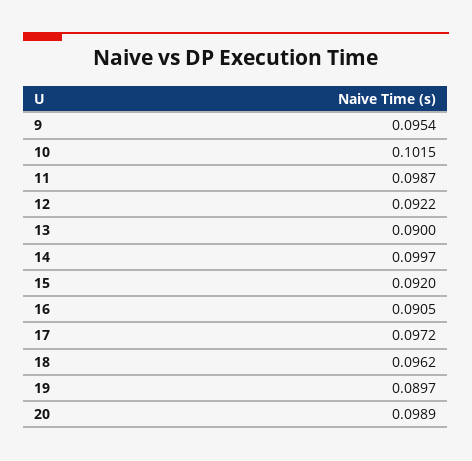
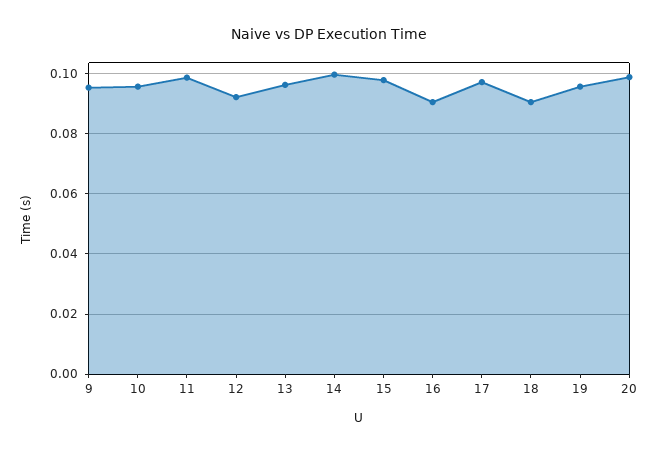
10: 0.1015 -> 0.096
13: 0.09 -> 0.096
15: 0.092 -> 0.098
18: 0.0962 -> 0.09
19: 0.0897 -> 0.096

